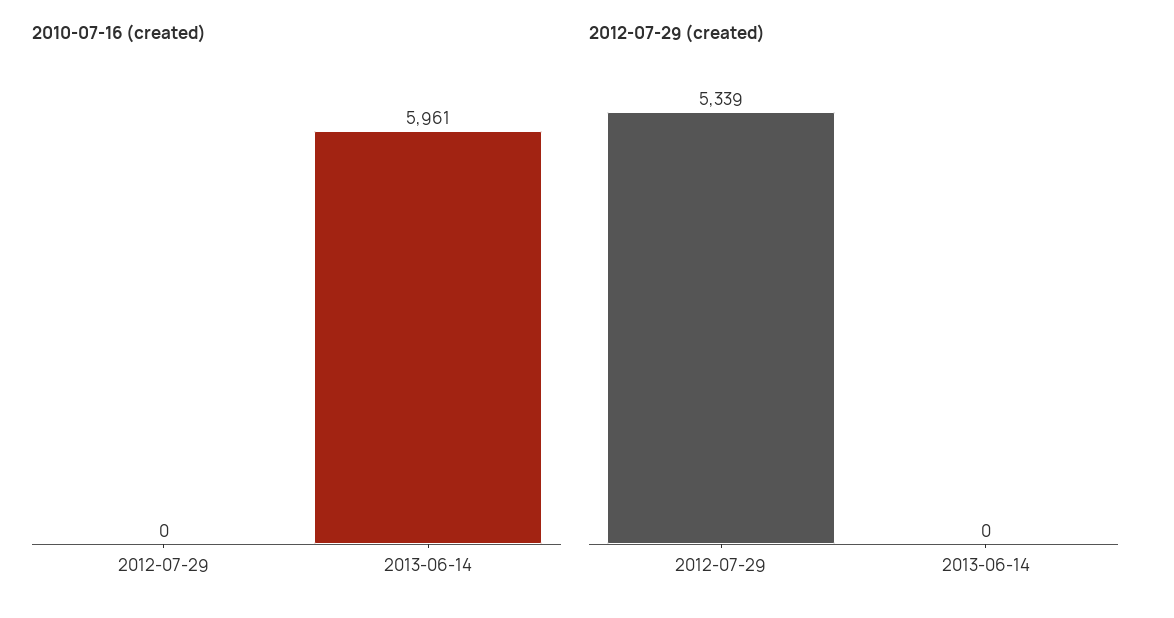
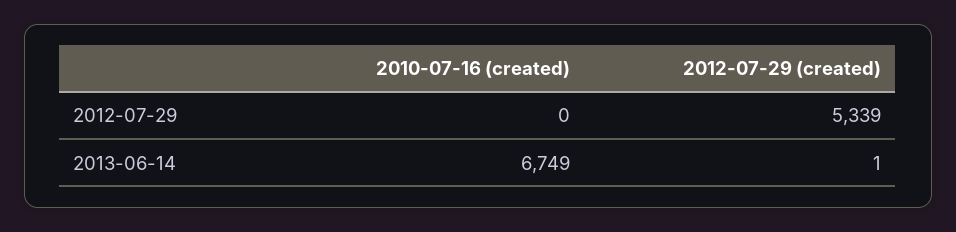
2010-07-16 (created), 2013-06-14: 5961 -> 6749
2012-07-29 (created), 2013-06-14: 0 -> 1

